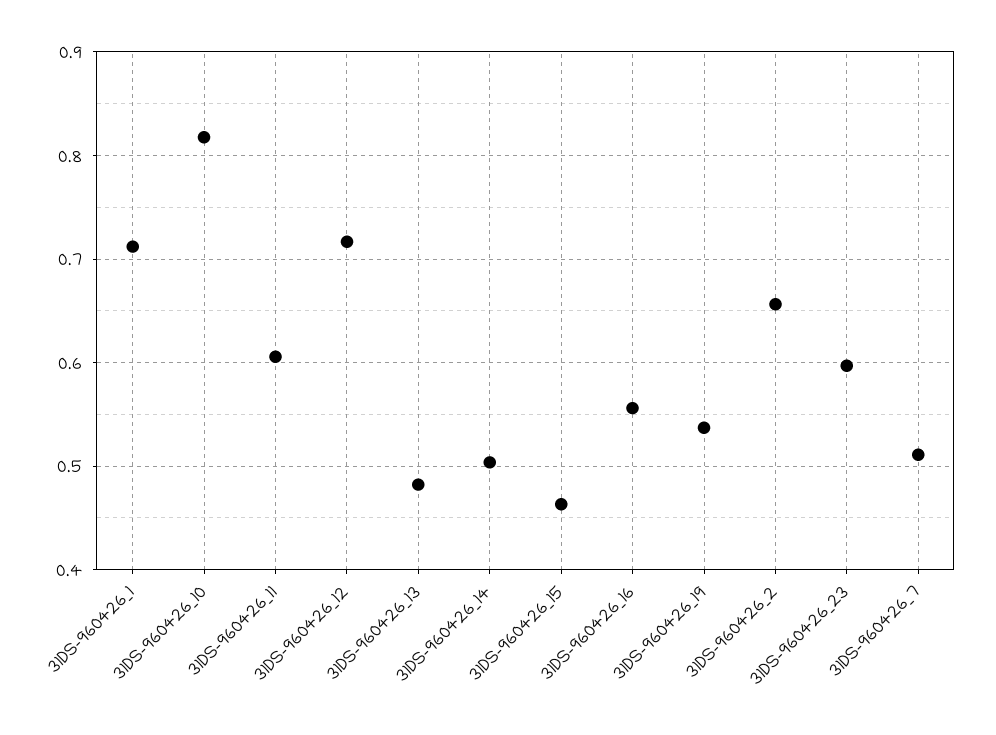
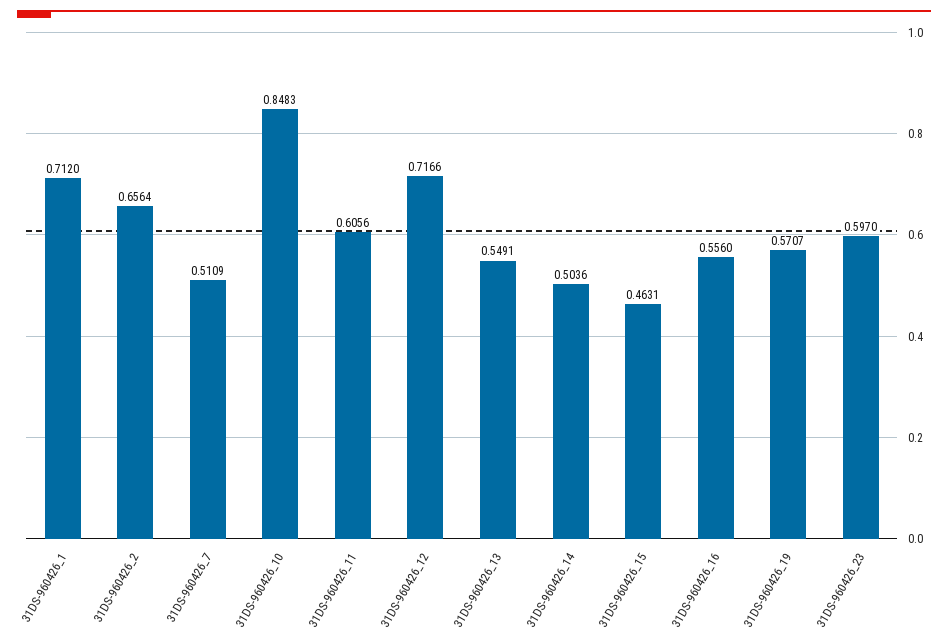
31DS-960426_10: 0.82 -> 0.8483
31DS-960426_13: 0.48 -> 0.5491
31DS-960426_19: 0.54 -> 0.5707

